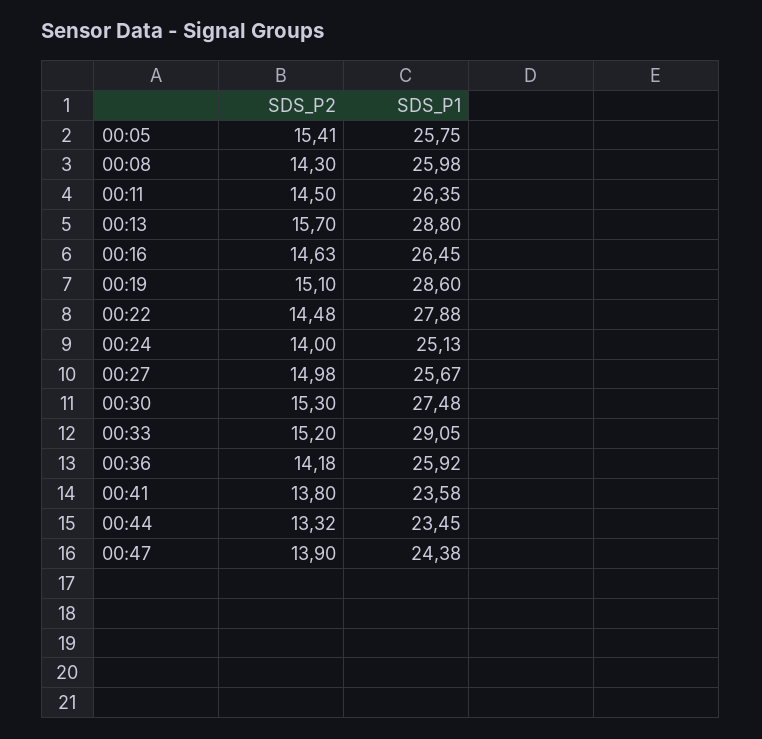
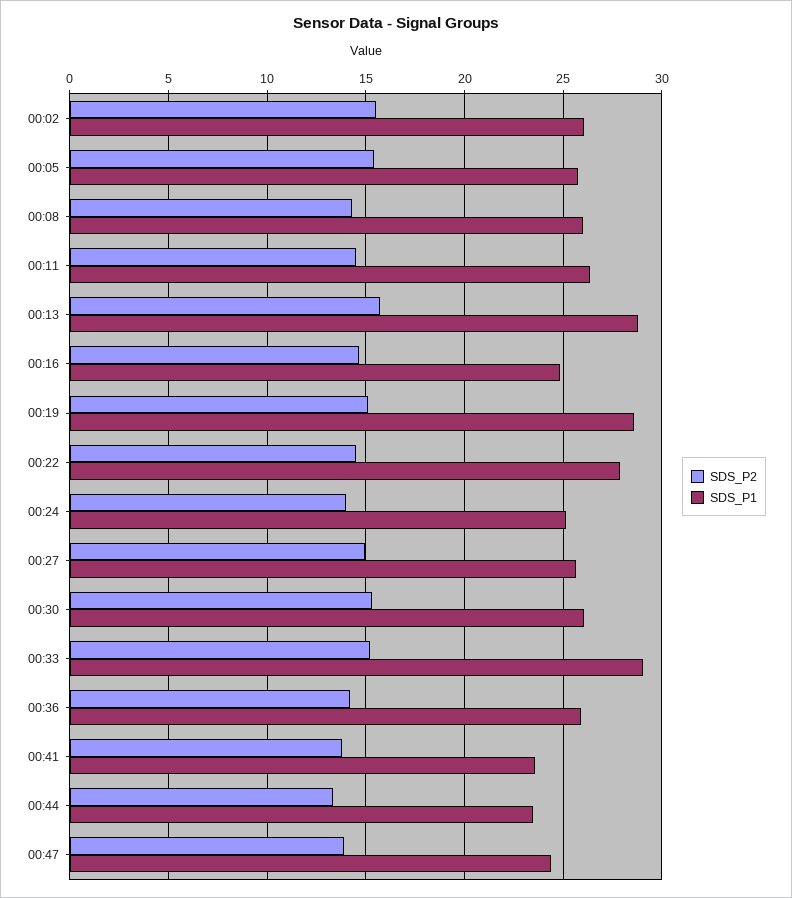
SDS_P1, 00:16: 26.45 -> 25
SDS_P1, 00:30: 27.48 -> 26
SDS_P2, 00:02: none -> 15.5
SDS_P1, 00:02: none -> 26

